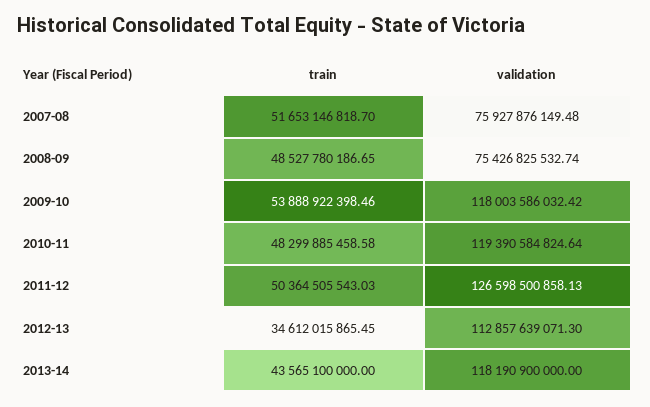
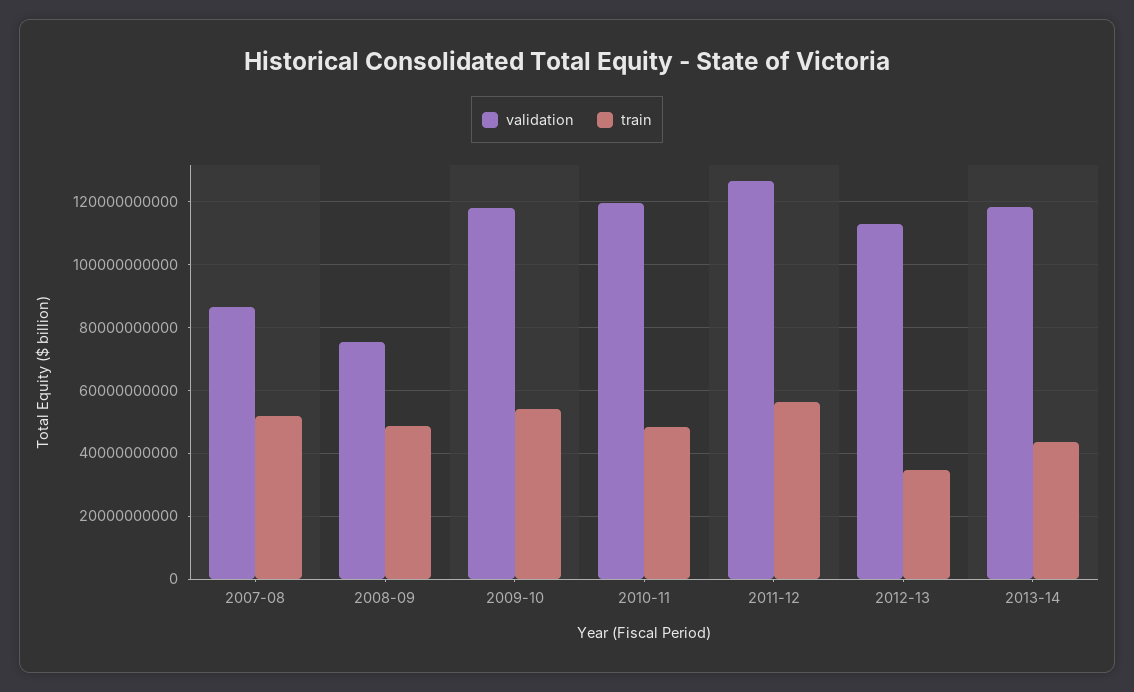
validation, 2007-08: 75927876149.48 -> 86000000000
train, 2011-12: 50364505543.03 -> 56000000000

